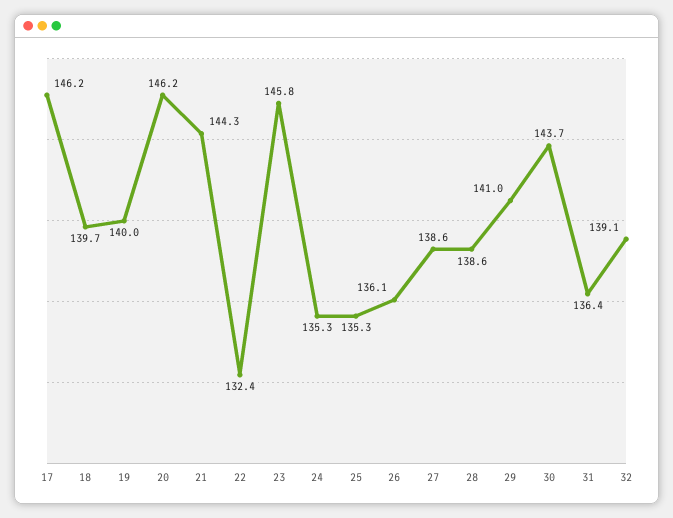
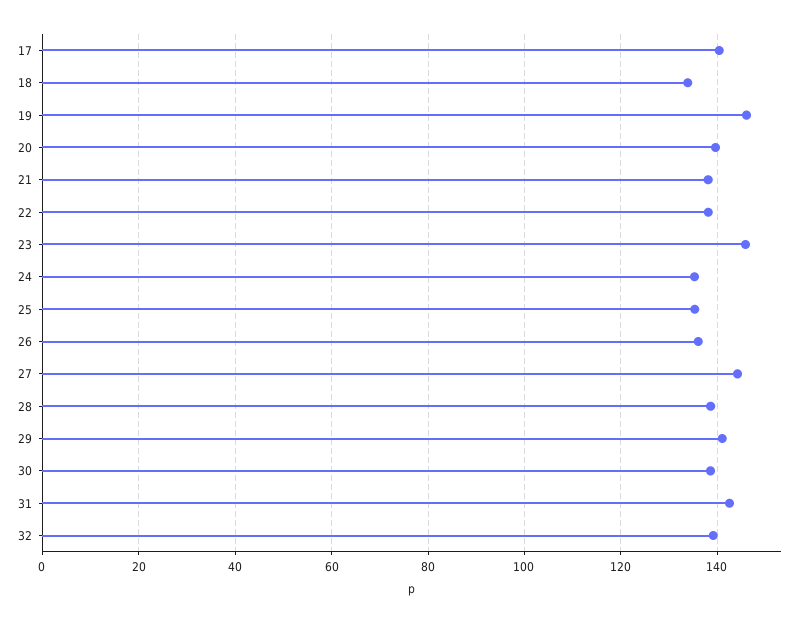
17: 146.2 -> 140
18: 139.7 -> 134
19: 140 -> 146
20: 146.2 -> 140
21: 144.3 -> 138
22: 132.4 -> 138
27: 138.6 -> 144
30: 143.7 -> 138
31: 136.4 -> 142

